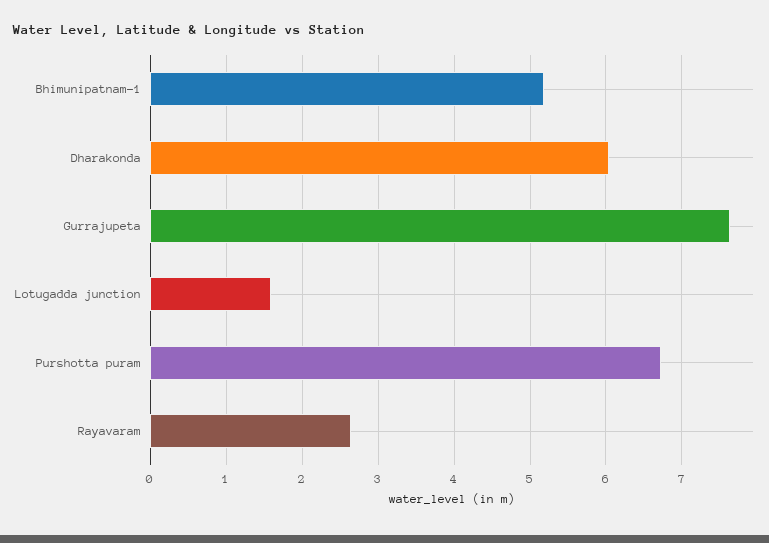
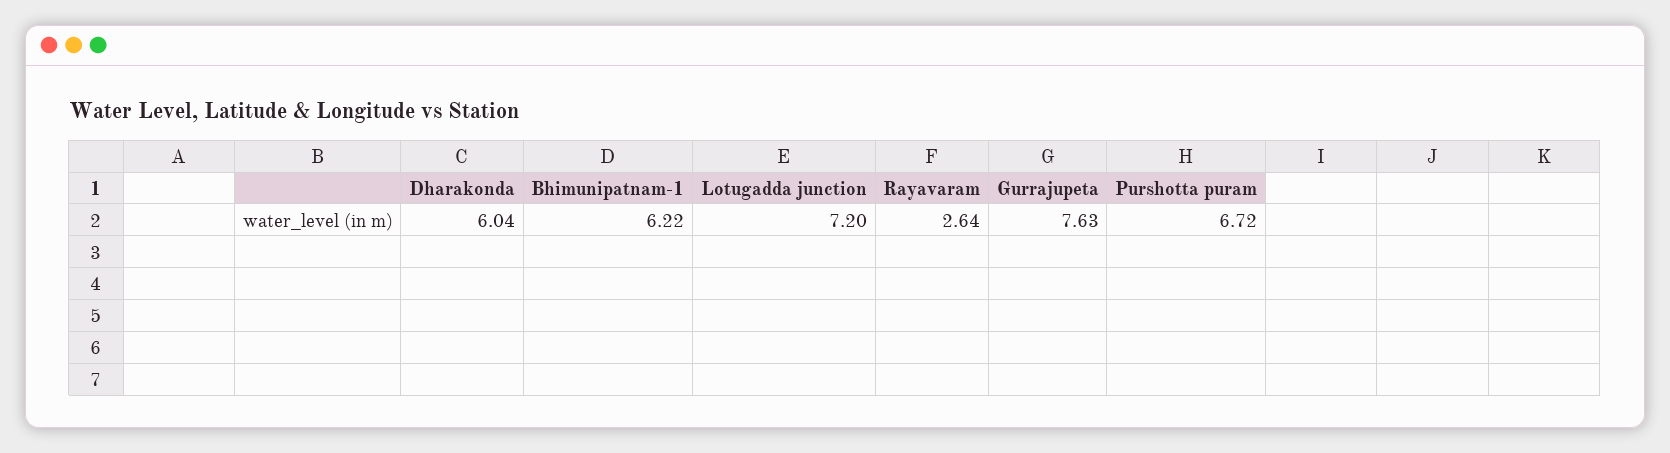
Bhimunipatnam-1: 5.2 -> 6.22
Lotugadda junction: 1.6 -> 7.2

